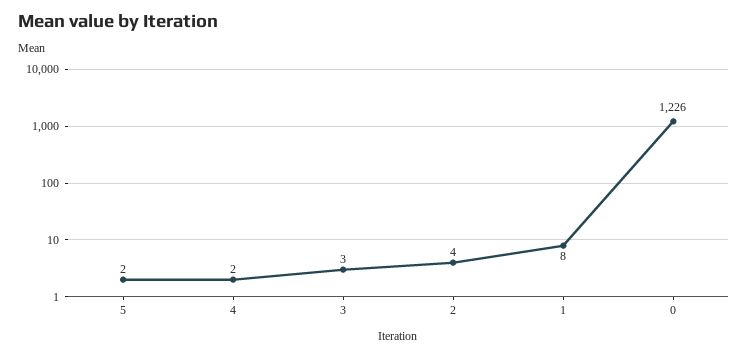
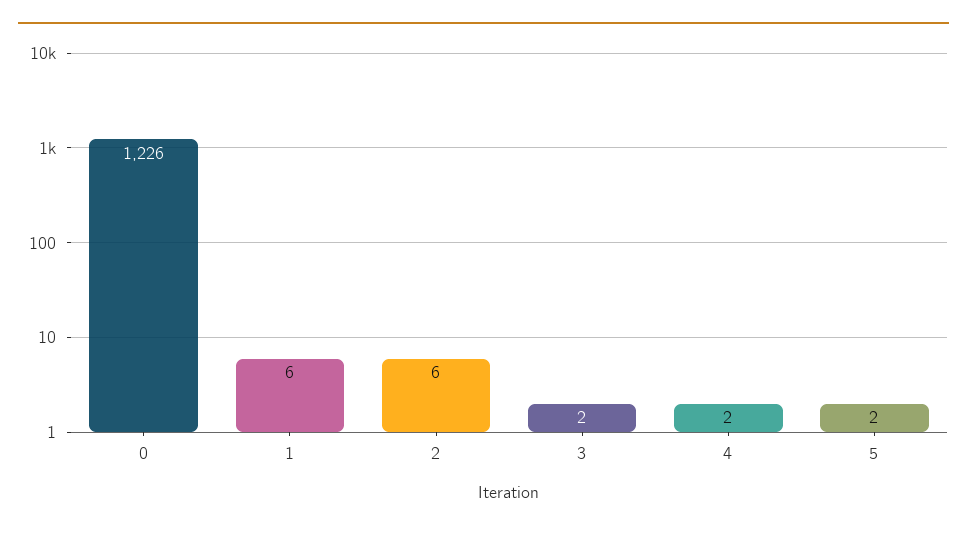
3: 3 -> 2
2: 4 -> 6
1: 8 -> 6

